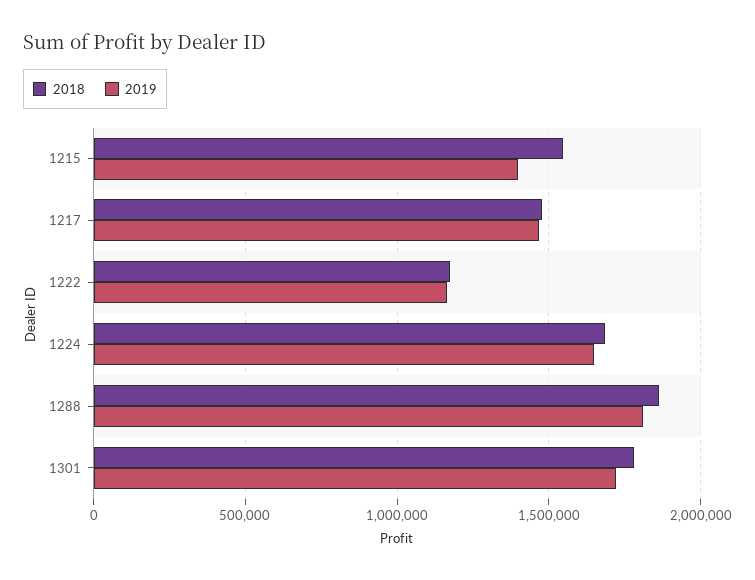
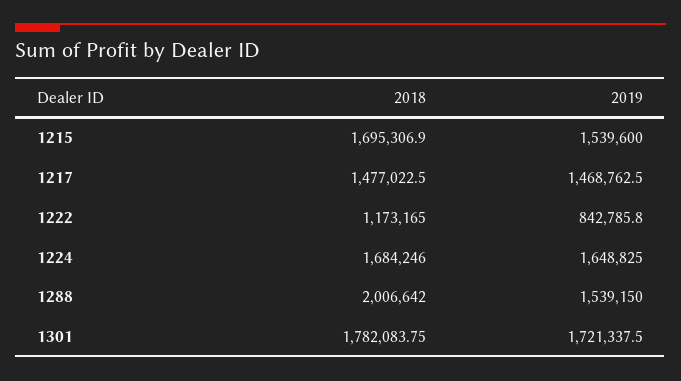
2018, 1215: 1550000 -> 1695306.9
2019, 1215: 1400000 -> 1539600
2019, 1222: 1150000 -> 842785.8
2018, 1288: 1850000 -> 2006642
2019, 1288: 1800000 -> 1539150

